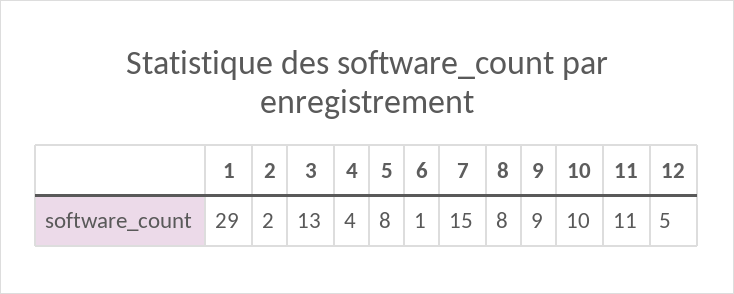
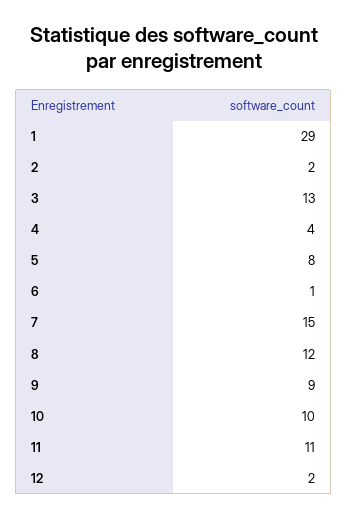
8: 8 -> 12
12: 5 -> 2

